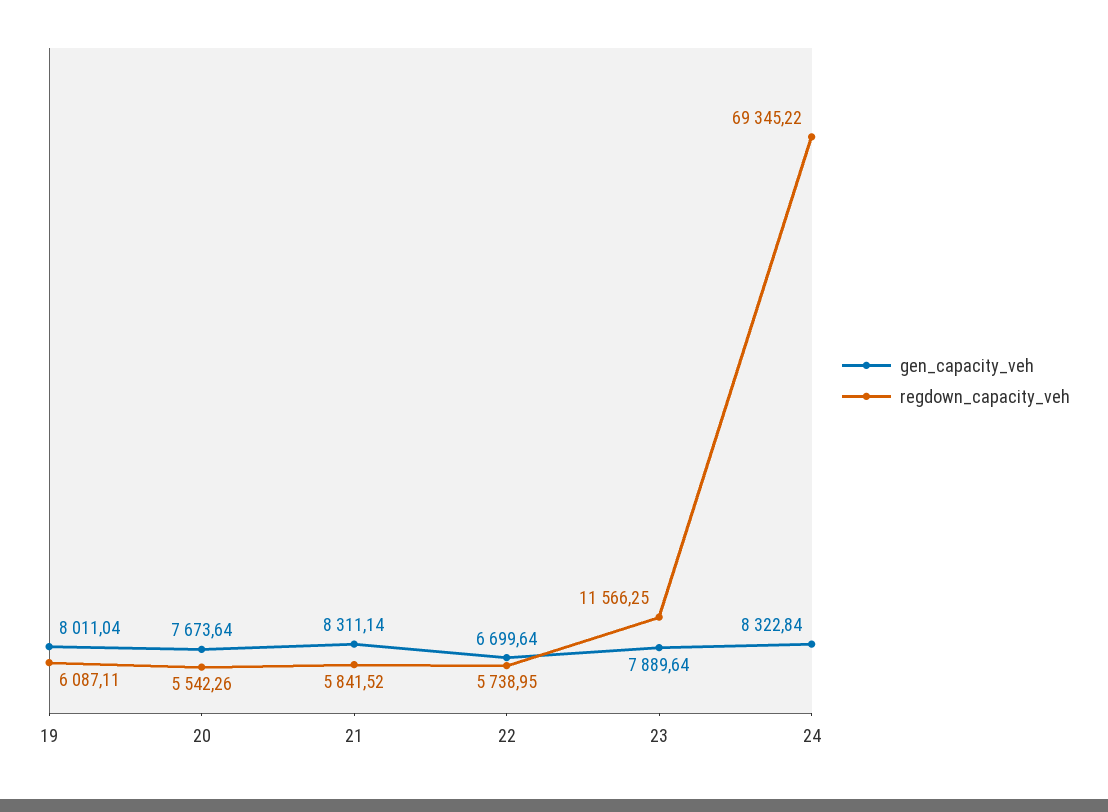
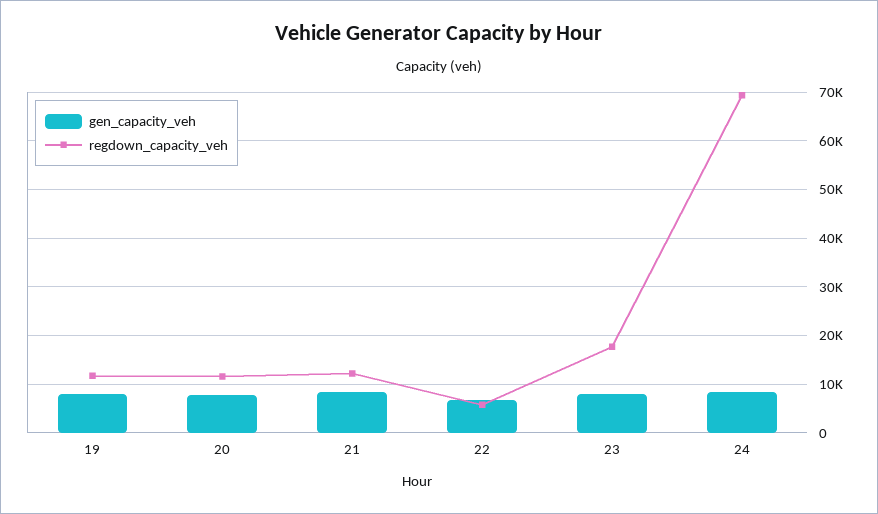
regdown_capacity_veh, 19: 6087.11 -> 12000
regdown_capacity_veh, 20: 5542.26 -> 12000
regdown_capacity_veh, 21: 5841.52 -> 12000
regdown_capacity_veh, 23: 11566.25 -> 18000

